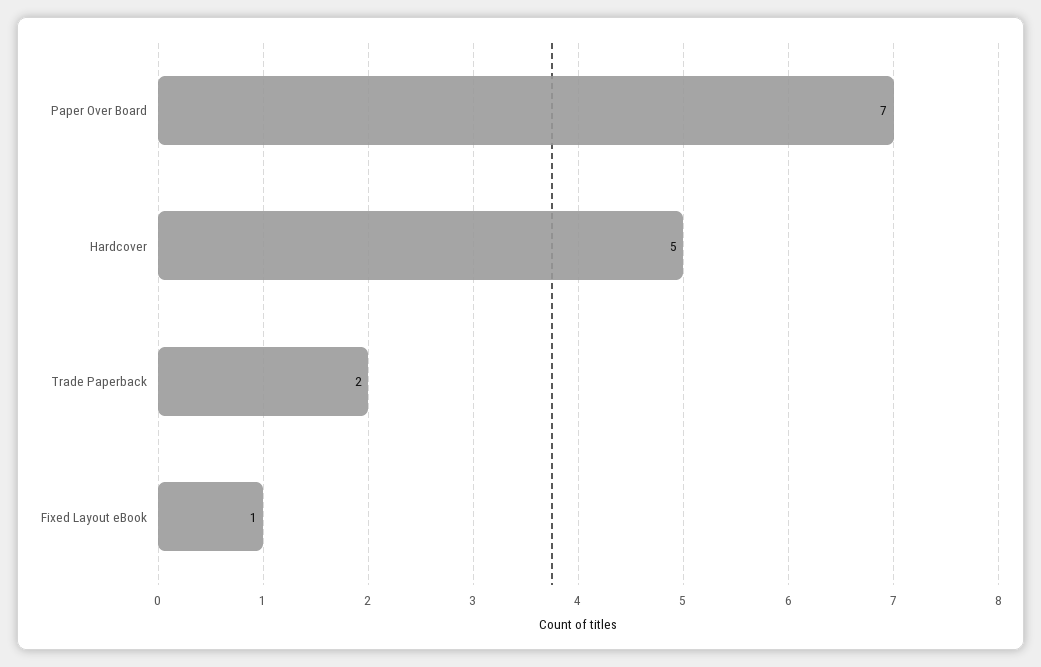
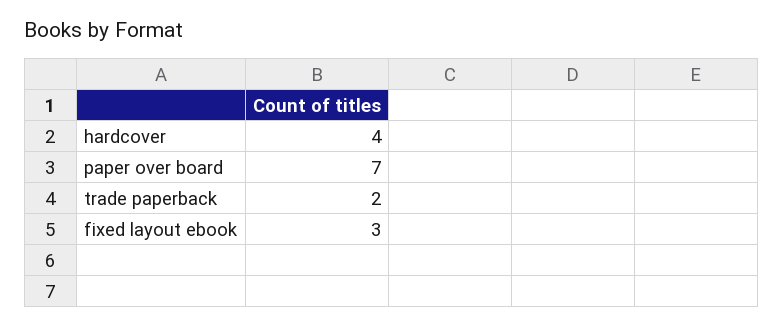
Hardcover: 5 -> 4
Fixed Layout eBook: 1 -> 3

